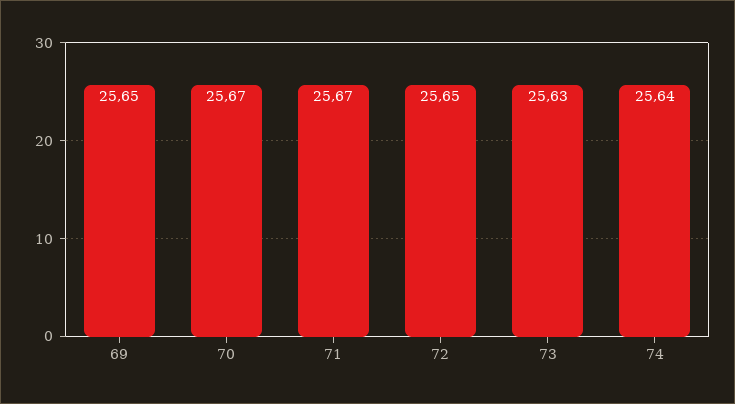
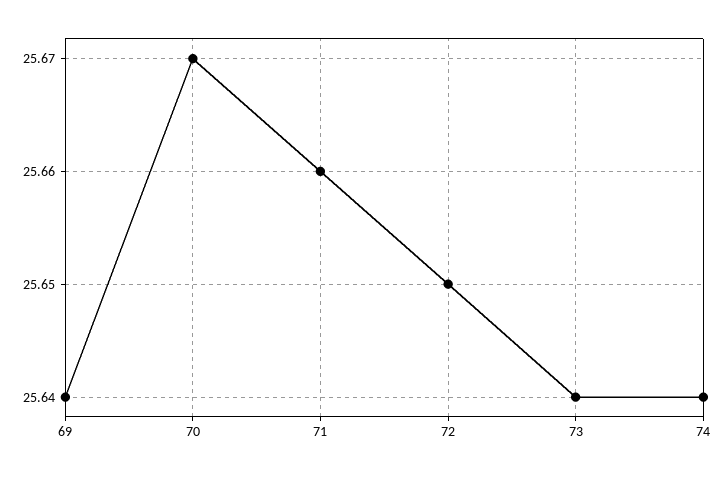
69: 25.65 -> 25.64
71: 25.67 -> 25.66
73: 25.63 -> 25.64

